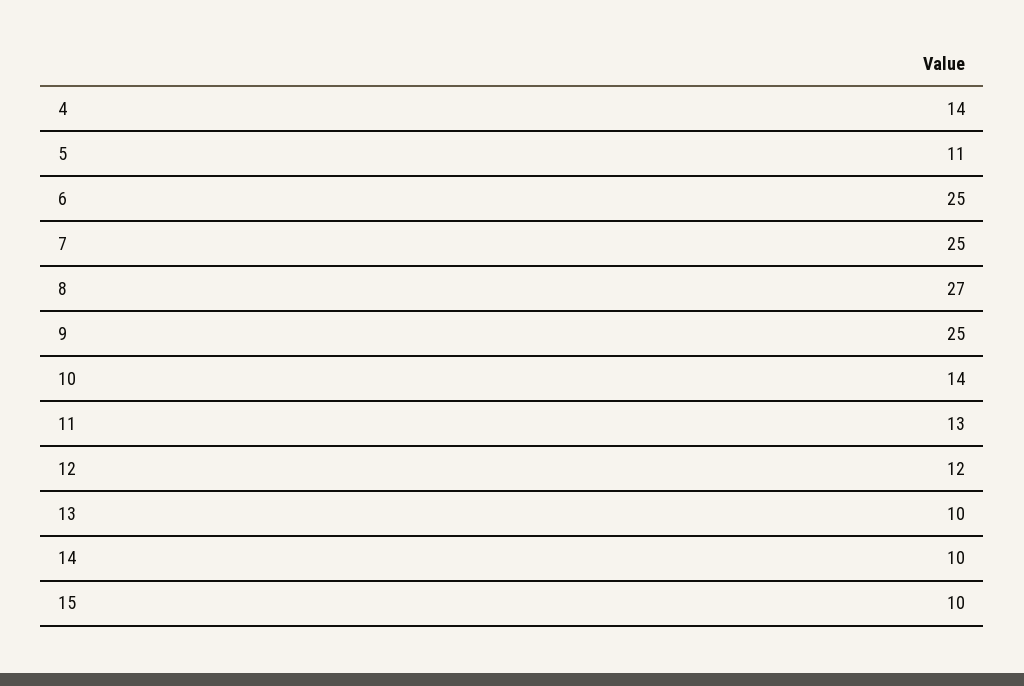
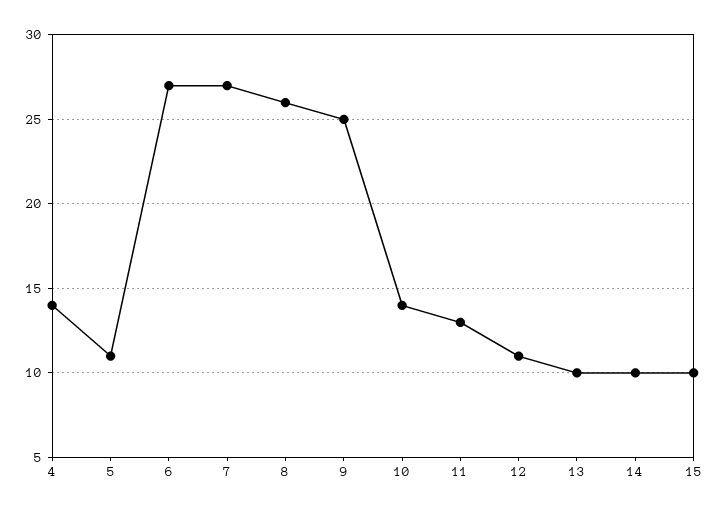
6: 25 -> 27
7: 25 -> 27
8: 27 -> 26
12: 12 -> 11

